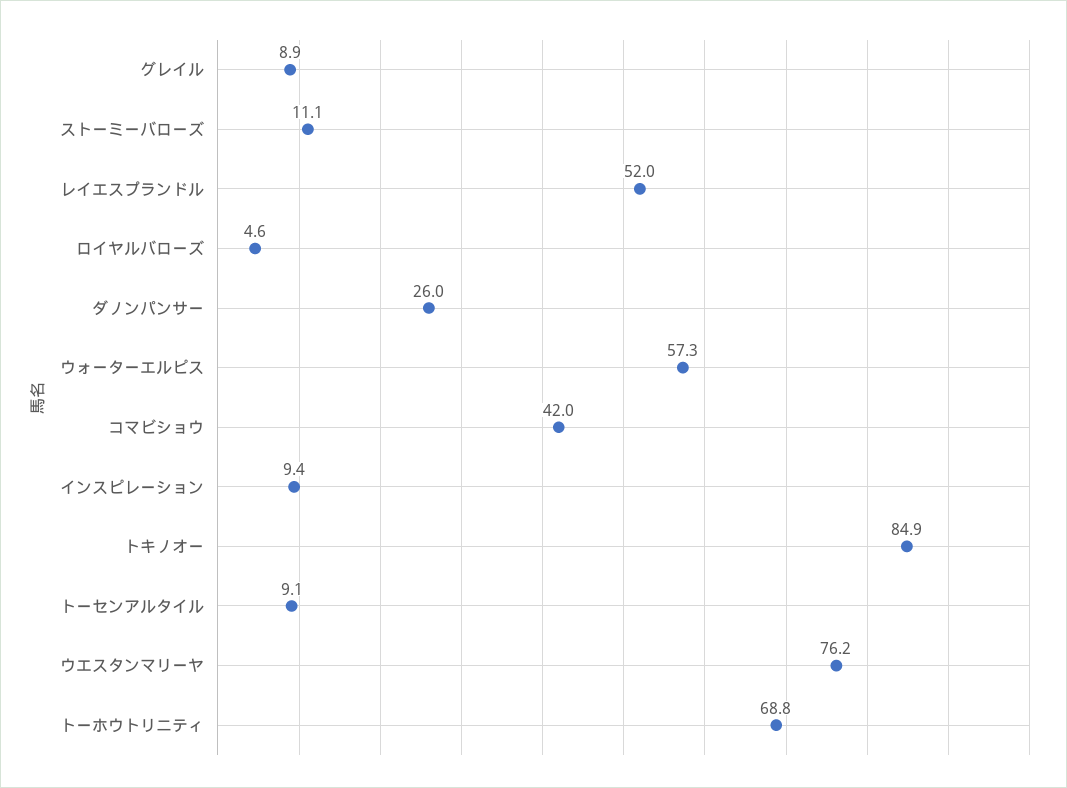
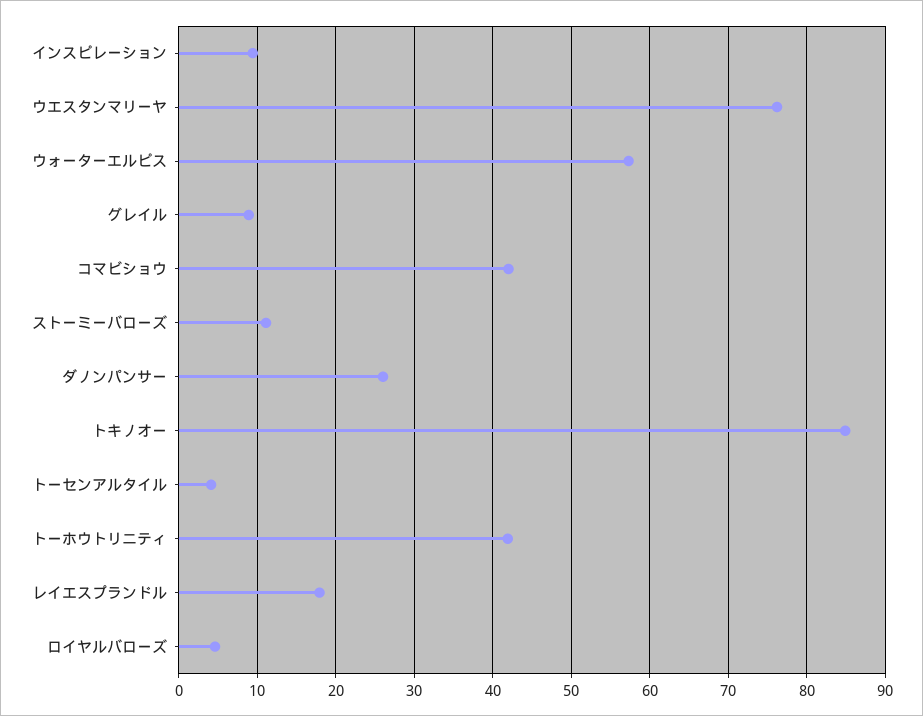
レイエスプランドル: 52 -> 18
トーセンアルタイル: 9.1 -> 4
トーホウトリニティ: 68.8 -> 42

